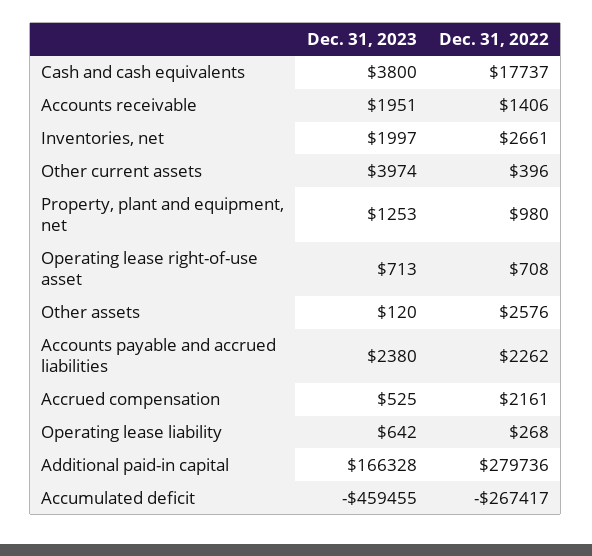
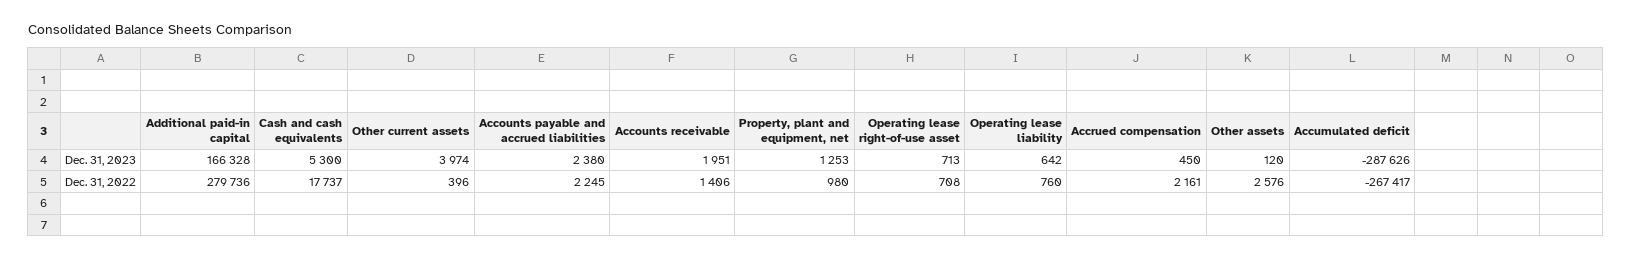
Dec. 31, 2023, Cash and cash equivalents: 3800 -> 5300
Dec. 31, 2023, Inventories, net: 1997 -> none
Dec. 31, 2022, Inventories, net: 2661 -> none
Dec. 31, 2022, Accounts payable and accrued liabilities: 2262 -> 2245
Dec. 31, 2023, Accrued compensation: 525 -> 450
Dec. 31, 2022, Operating lease liability: 268 -> 760
Dec. 31, 2023, Accumulated deficit: -459455 -> -287626

